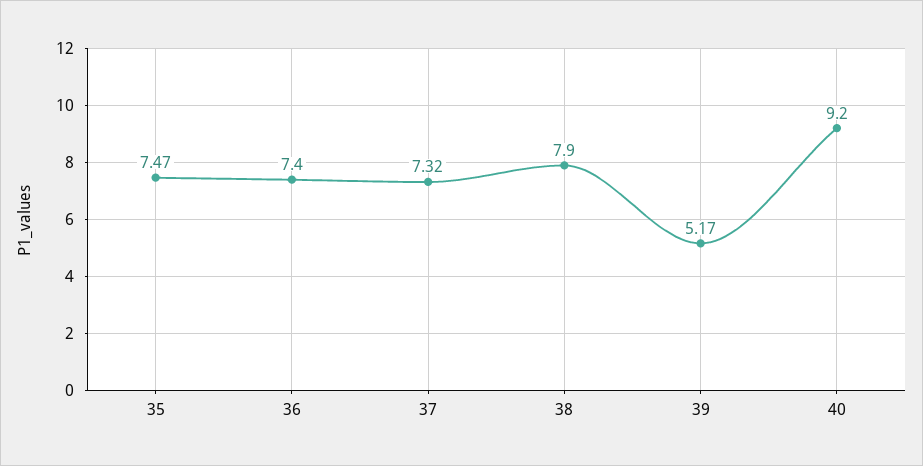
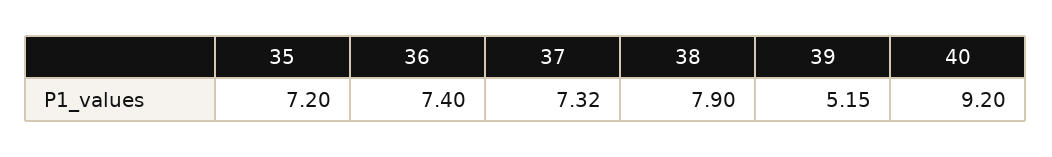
35: 7.47 -> 7.2
39: 5.17 -> 5.15

